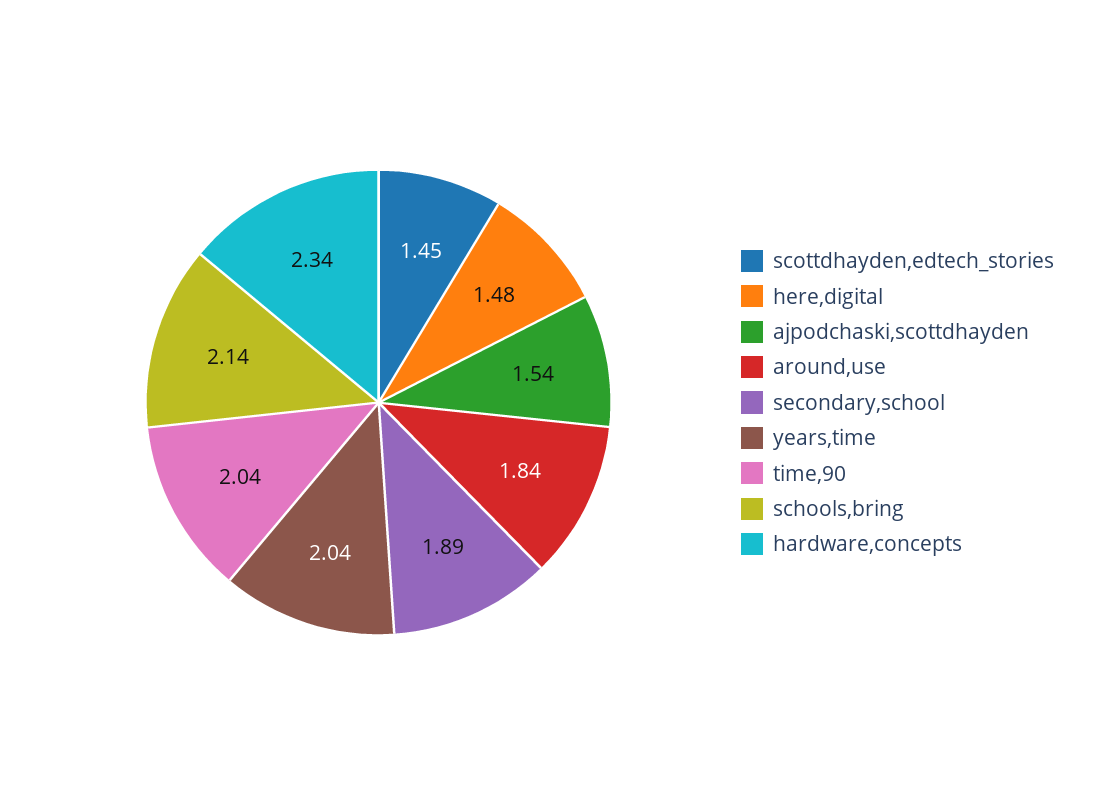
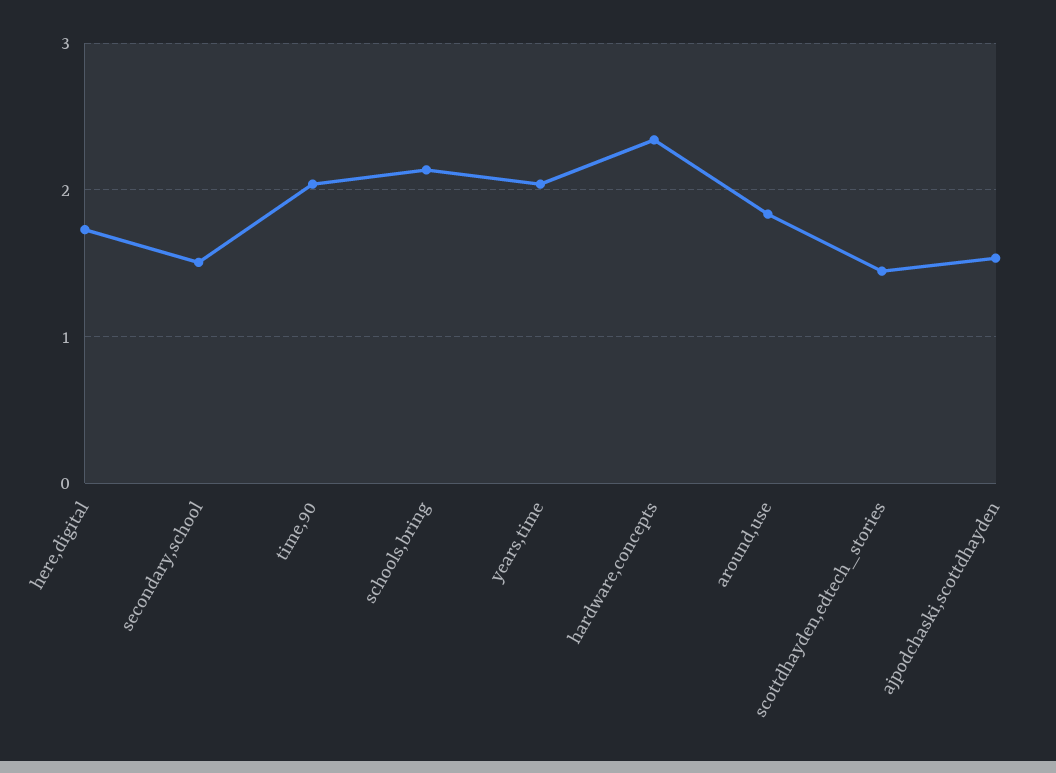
here,digital: 1.48 -> 1.7
secondary,school: 1.89 -> 1.5

